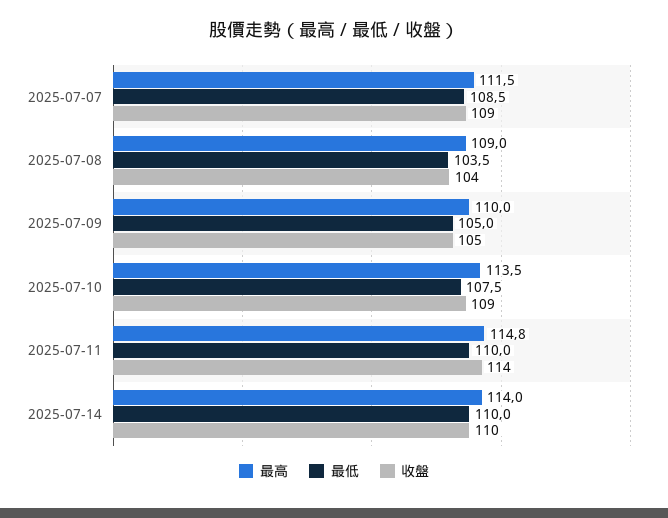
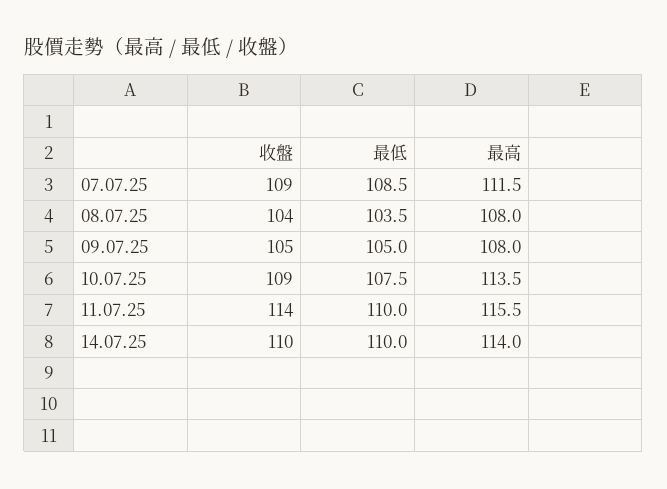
最高, 2025-07-08: 109 -> 108
最高, 2025-07-09: 110 -> 108
最高, 2025-07-11: 114.8 -> 115.5

